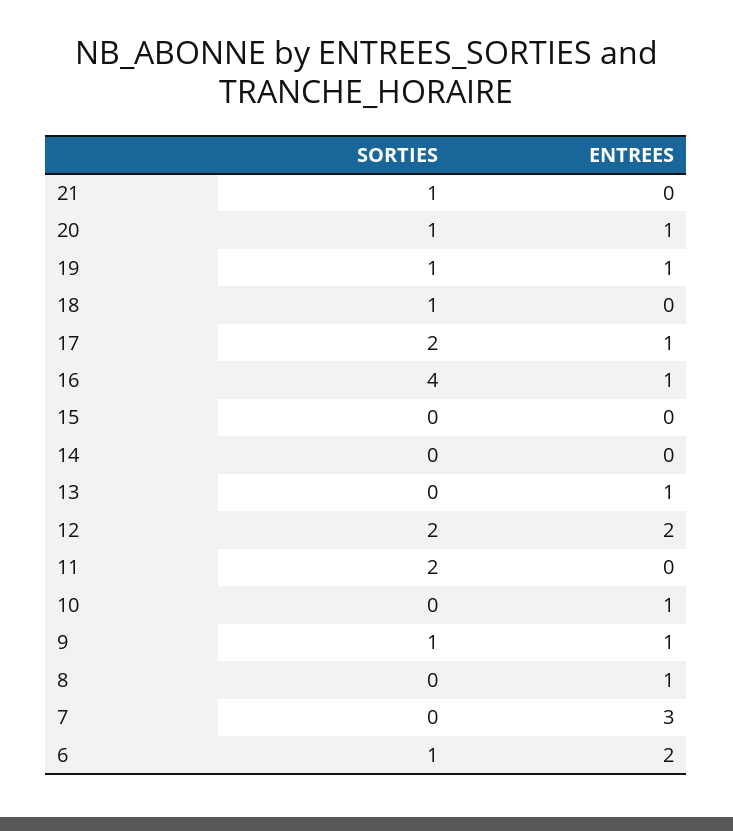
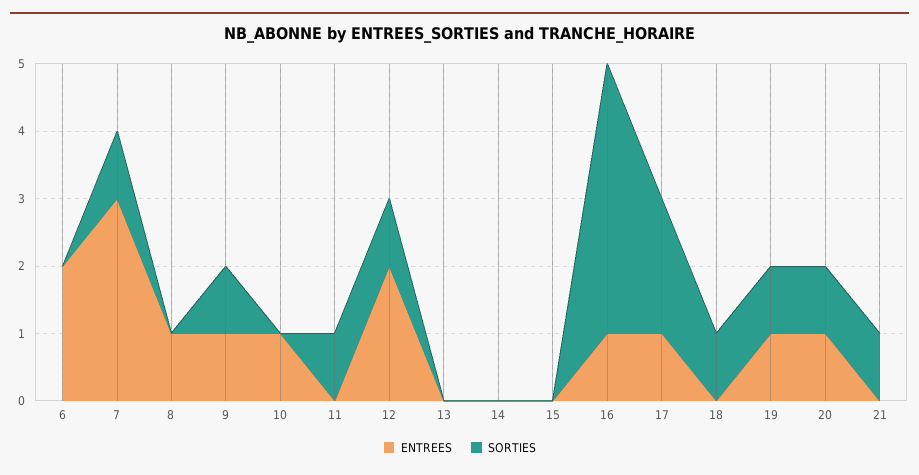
ENTREES, 13: 1 -> 0
SORTIES, 12: 2 -> 1
SORTIES, 11: 2 -> 1
SORTIES, 7: 0 -> 1
SORTIES, 6: 1 -> 0

